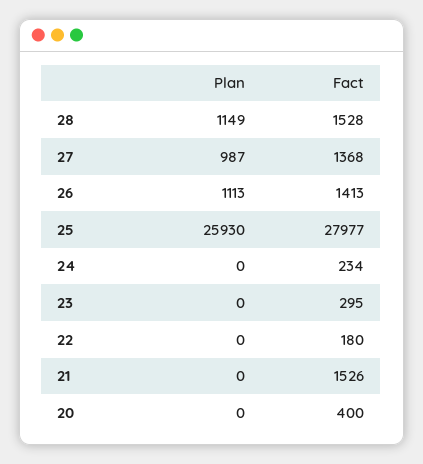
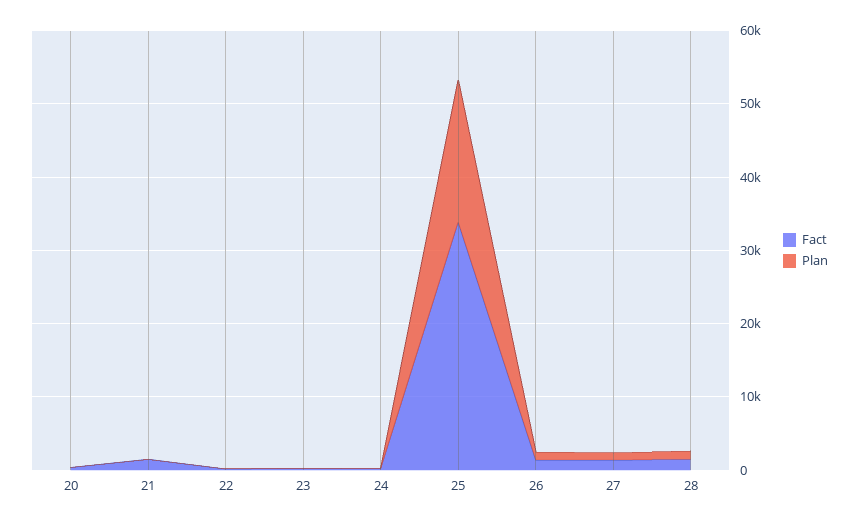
Plan, 25: 25930 -> 20000
Fact, 25: 27977 -> 34000

